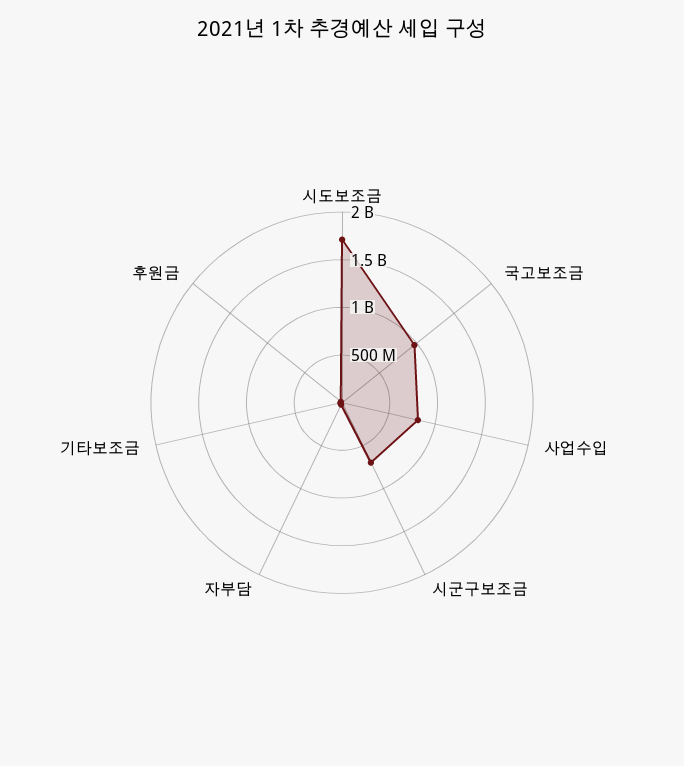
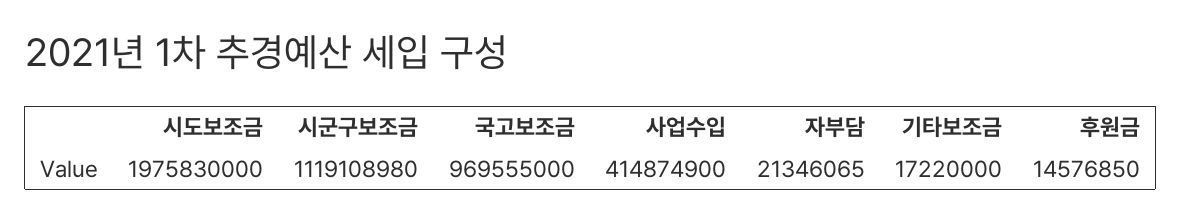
시도보조금: 1700000000 -> 1975830000
사업수입: 800000000 -> 414874900
시군구보조금: 700000000 -> 1119108980

